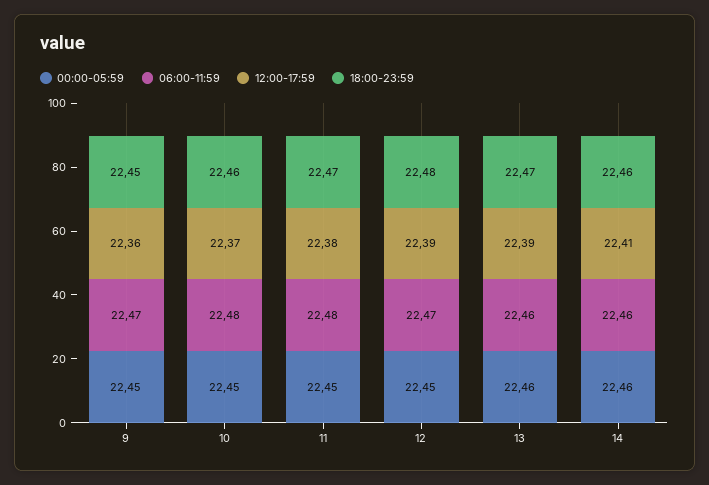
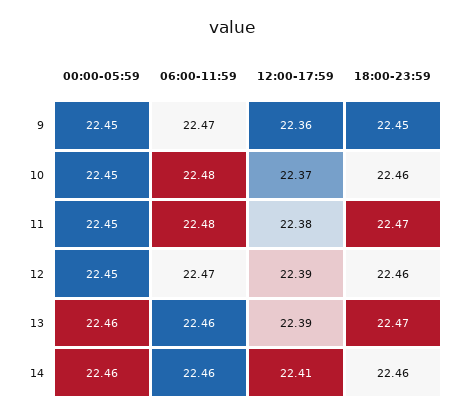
18:00-23:59, 12: 22.48 -> 22.46

